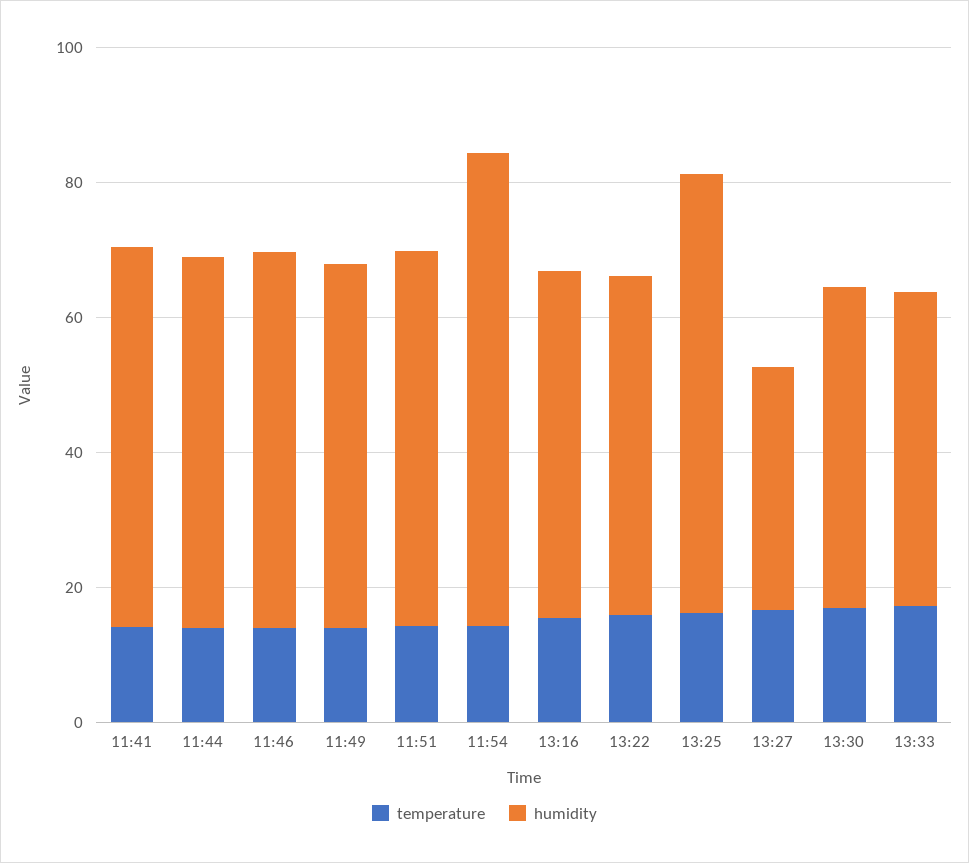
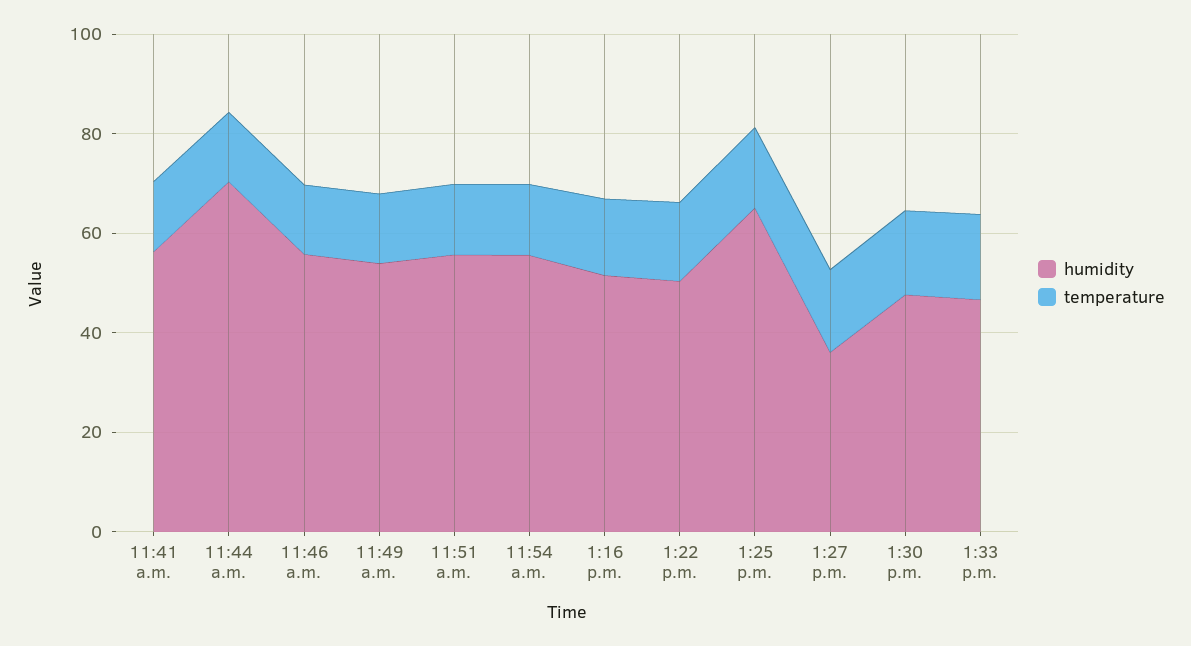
humidity, 11:44: 55 -> 70
humidity, 11:54: 70 -> 55

